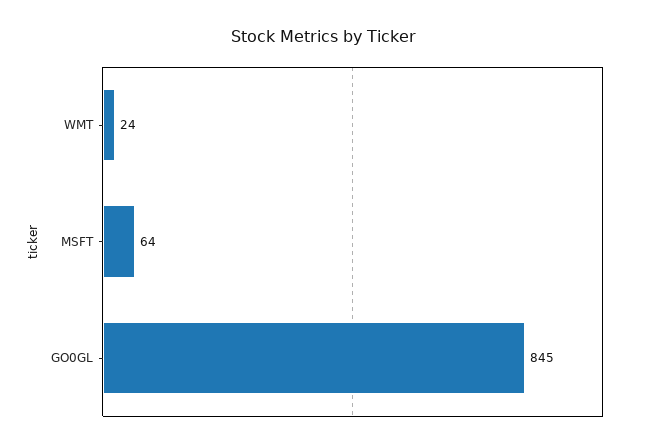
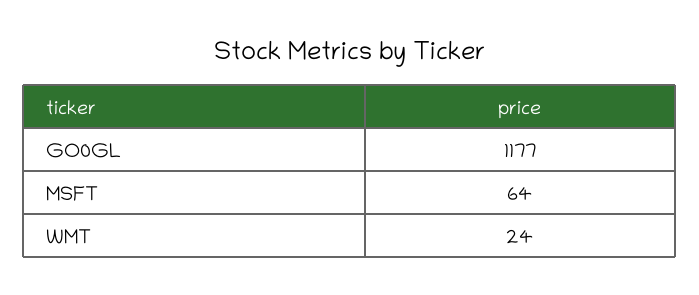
GO0GL: 845 -> 1177

